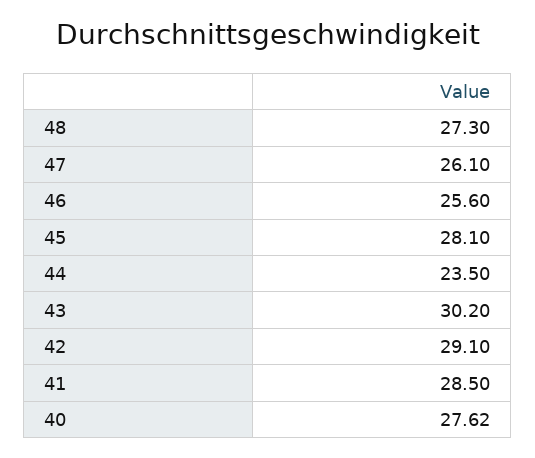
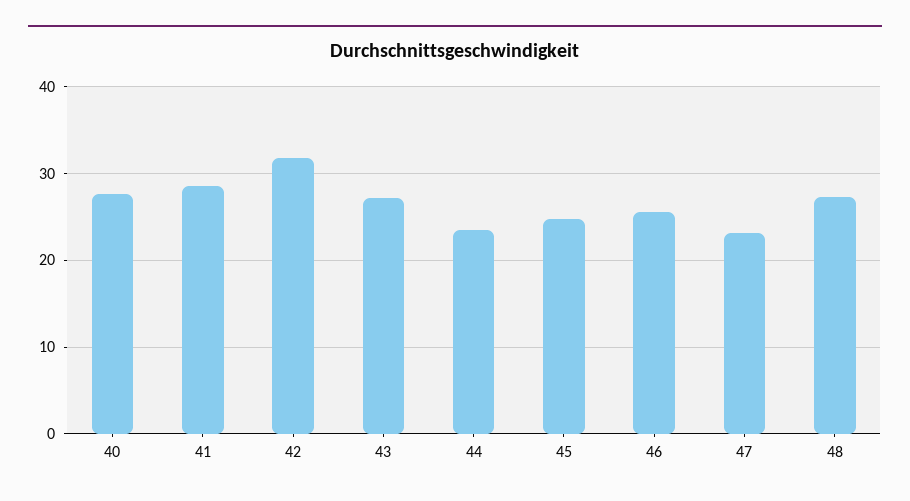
47: 26.1 -> 23
45: 28.1 -> 25
43: 30.2 -> 27
42: 29.1 -> 32

